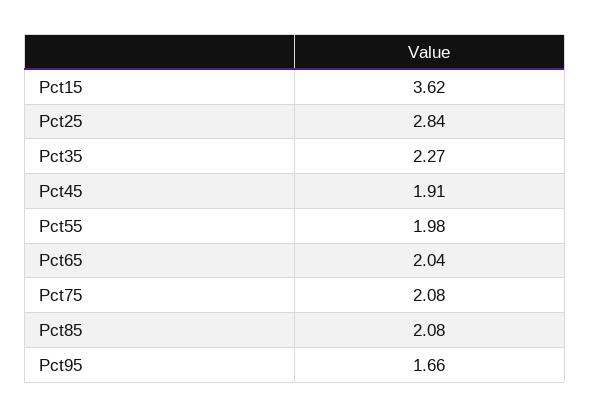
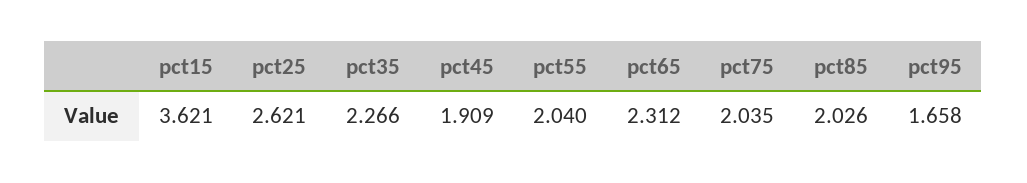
Pct25: 2.84 -> 2.621
Pct55: 1.98 -> 2.04
Pct65: 2.04 -> 2.312
Pct75: 2.08 -> 2.035
Pct85: 2.08 -> 2.026

